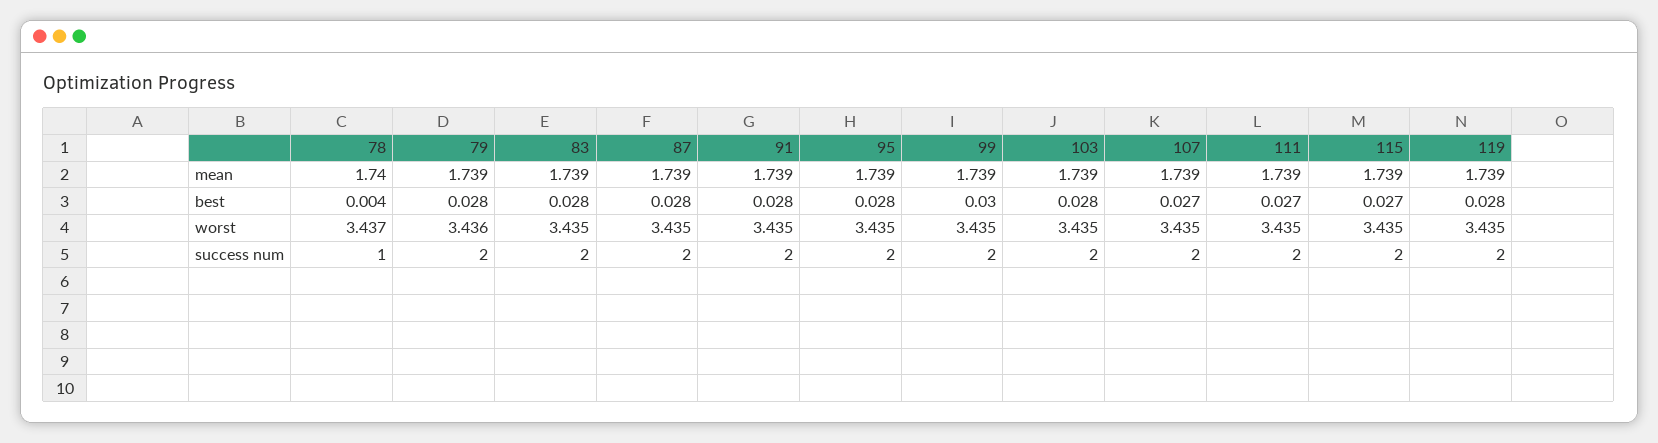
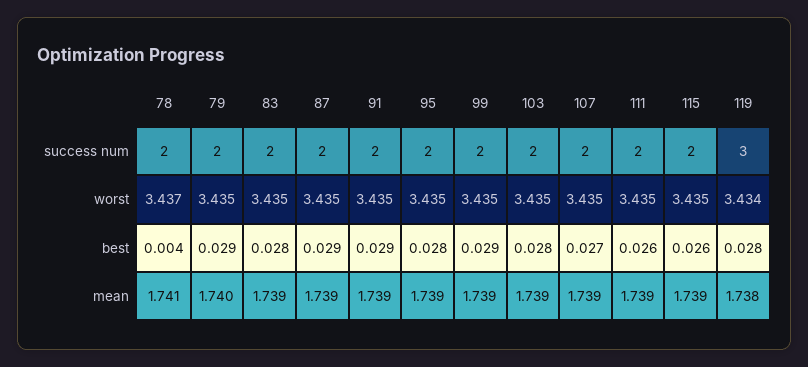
78, mean: 1.74 -> 1.741
79, mean: 1.739 -> 1.74
119, mean: 1.739 -> 1.738
79, best: 0.028 -> 0.029
87, best: 0.028 -> 0.029
91, best: 0.028 -> 0.029
99, best: 0.03 -> 0.029
111, best: 0.027 -> 0.026
115, best: 0.027 -> 0.026
79, worst: 3.436 -> 3.435
119, worst: 3.435 -> 3.434
78, success num: 1 -> 2
119, success num: 2 -> 3

